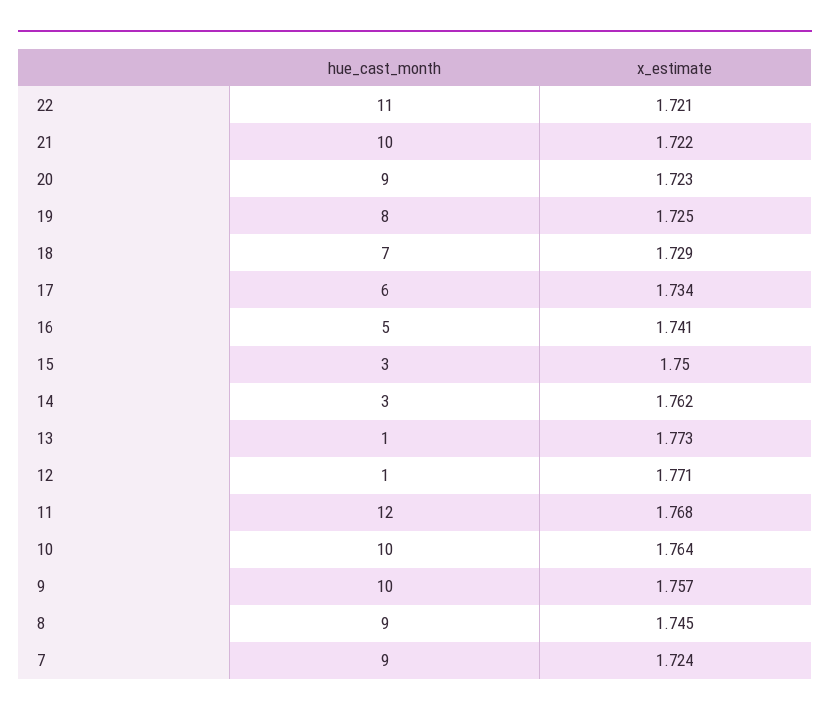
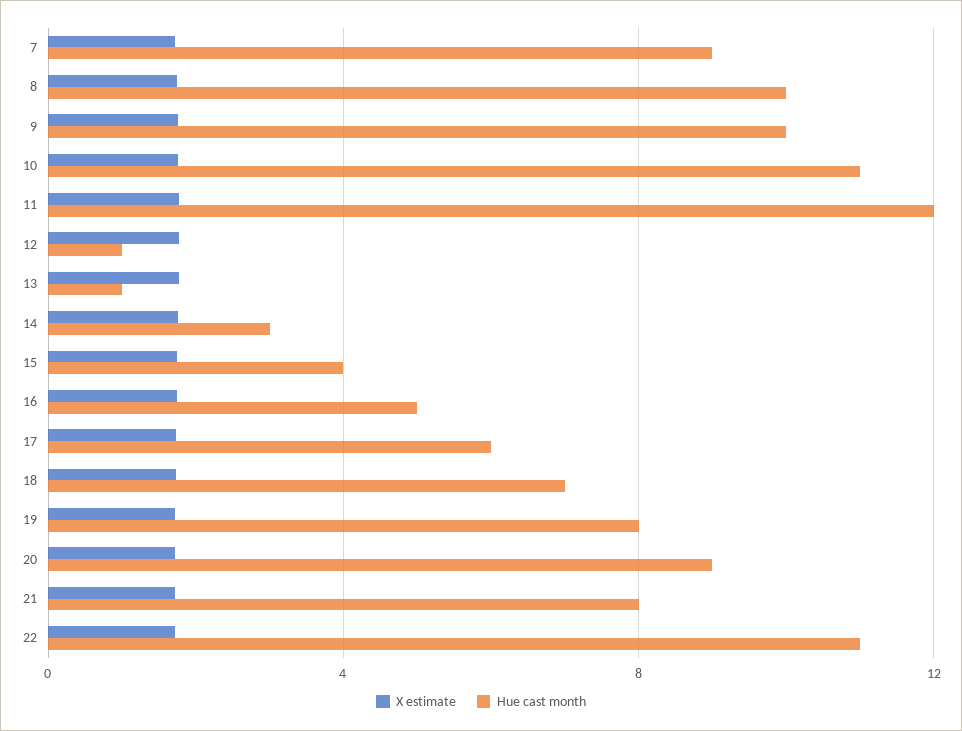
hue_cast_month, 21: 10 -> 8
hue_cast_month, 15: 3 -> 4
hue_cast_month, 10: 10 -> 11
hue_cast_month, 8: 9 -> 10

